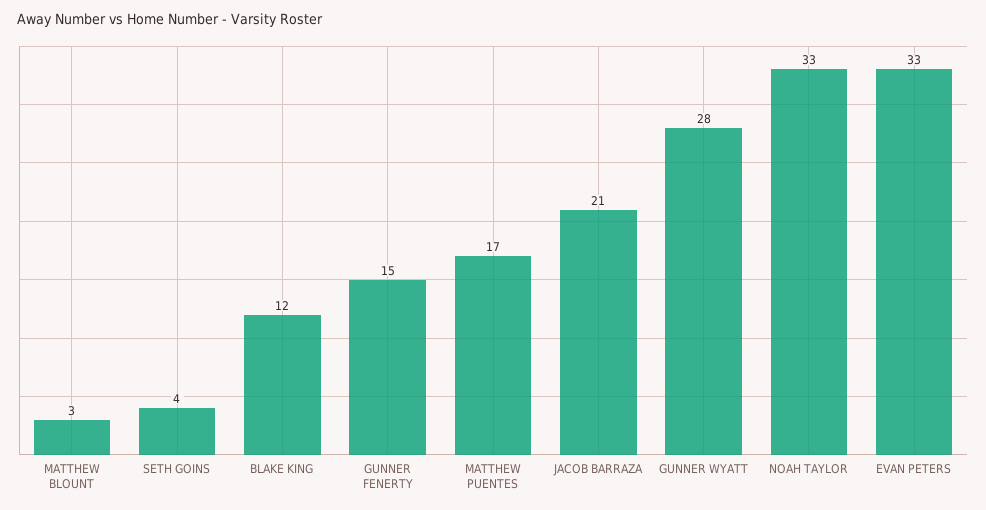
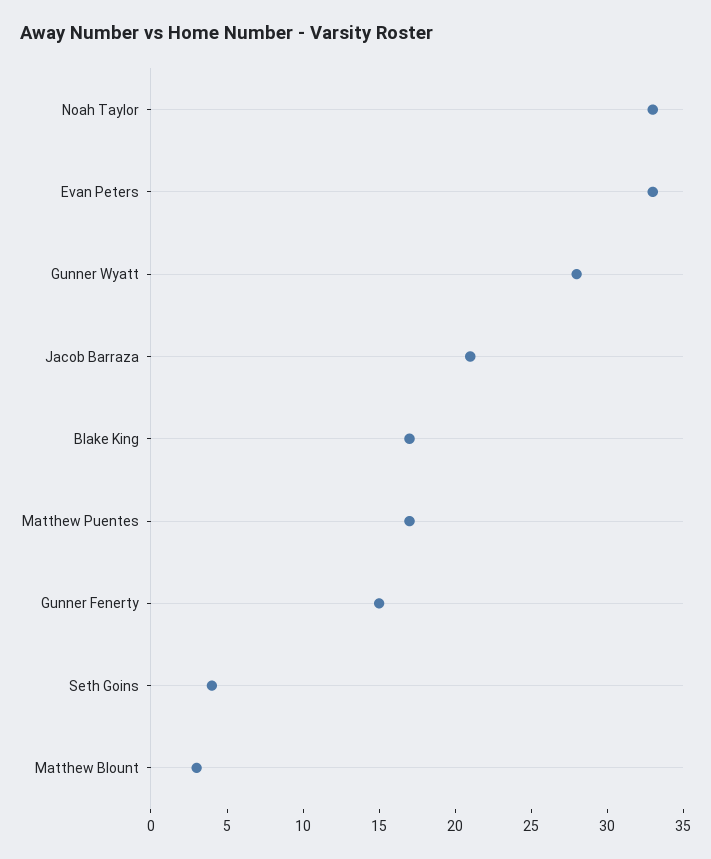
BLAKE KING: 12 -> 17

